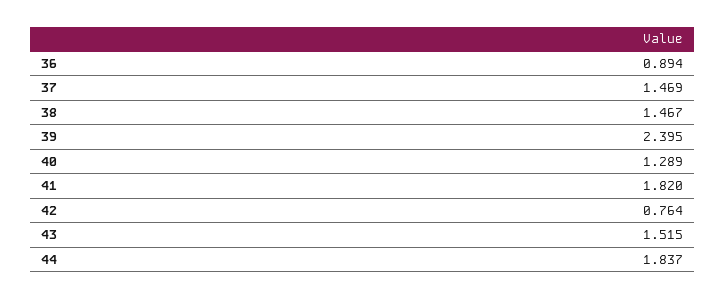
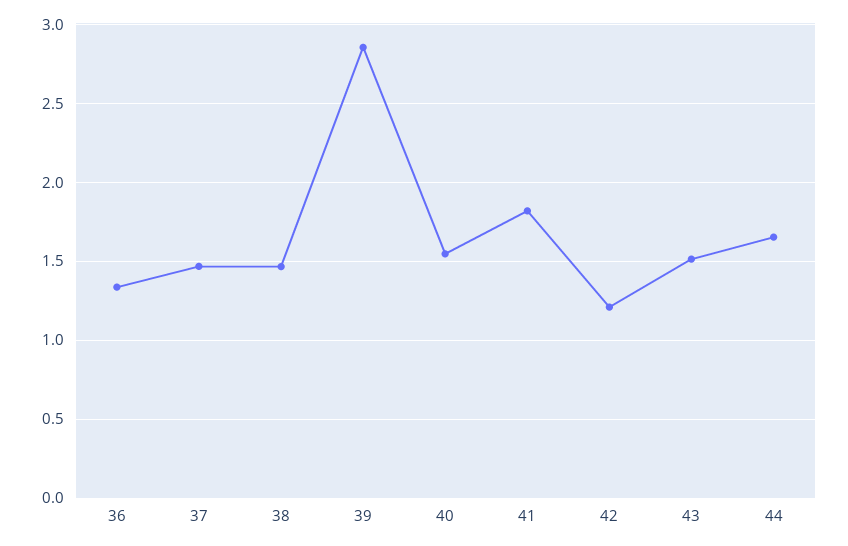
36: 0.894 -> 1.35
39: 2.395 -> 2.85
40: 1.289 -> 1.55
42: 0.764 -> 1.2
44: 1.837 -> 1.65

